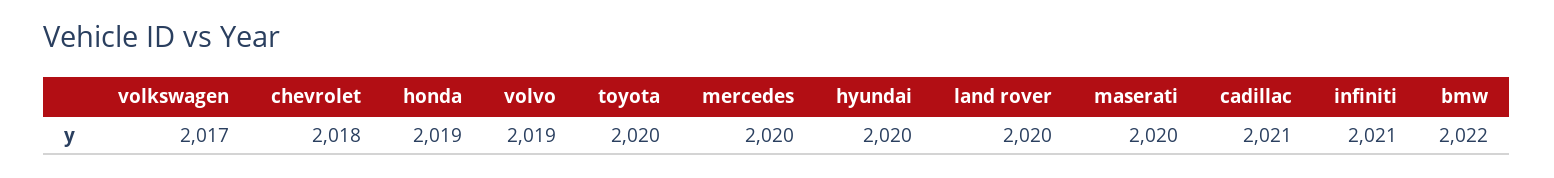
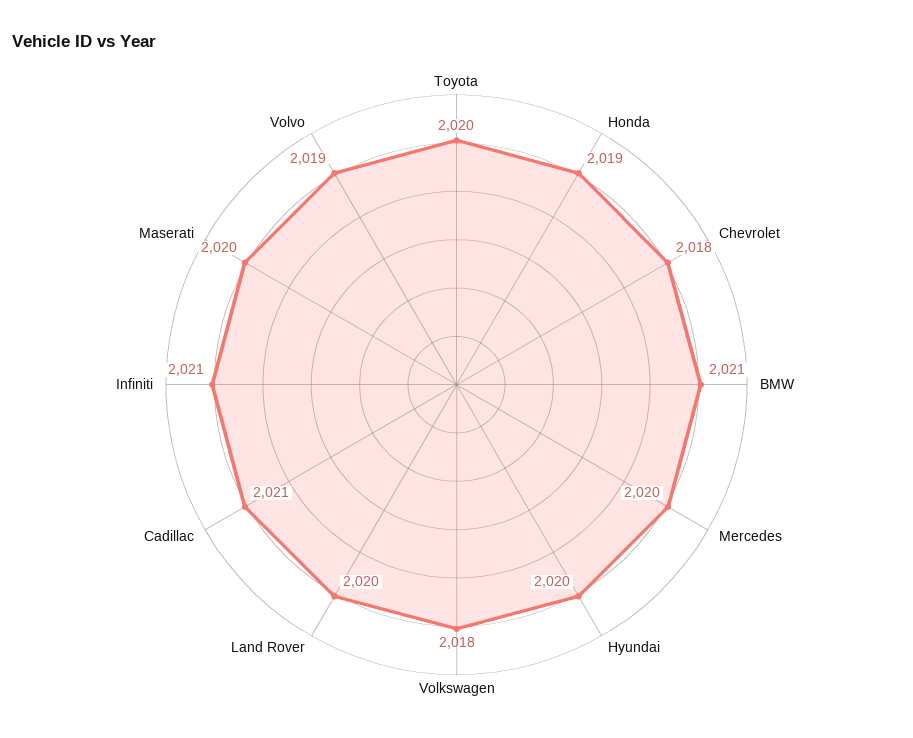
volkswagen: 2017 -> 2018
bmw: 2022 -> 2021

